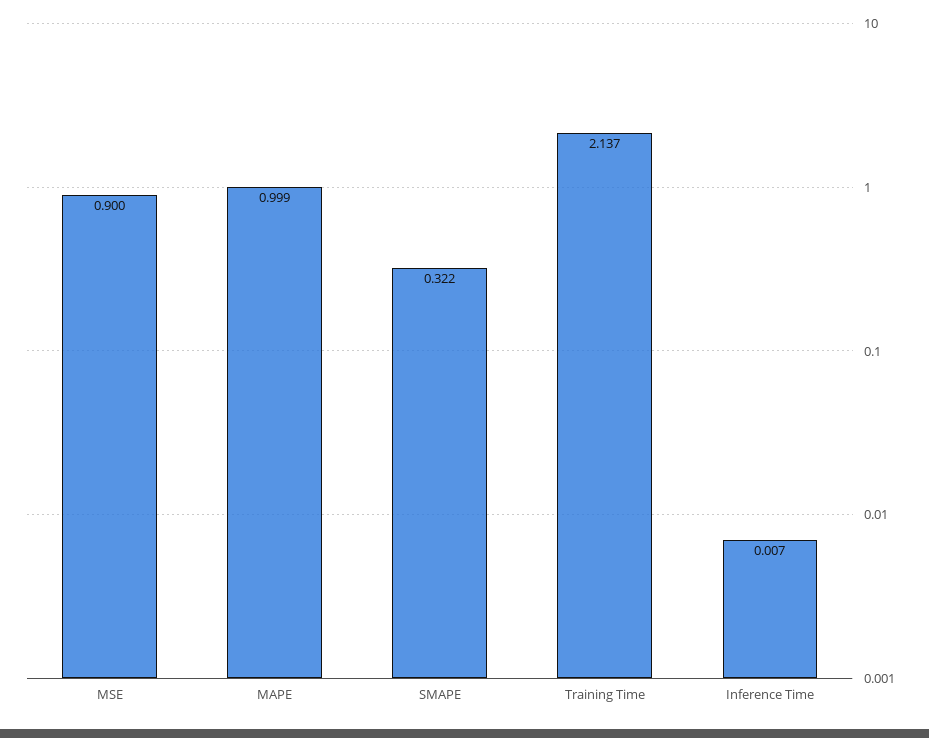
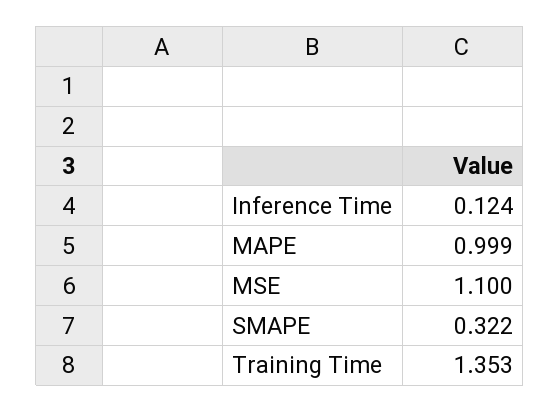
MSE: 0.9 -> 1.1
Training Time: 2.137 -> 1.353
Inference Time: 0.007 -> 0.124

